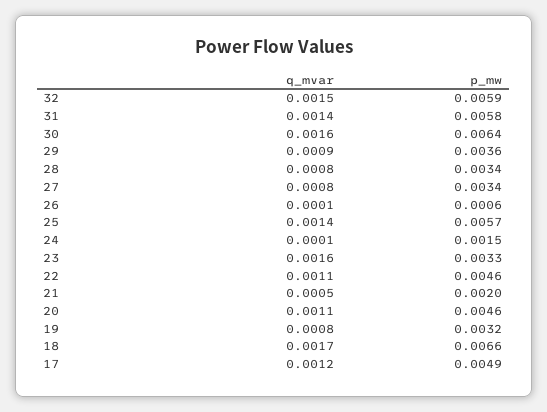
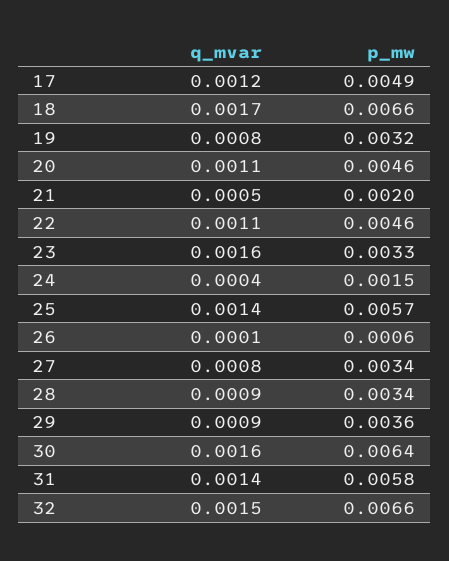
p_mw, 32: 0.0059 -> 0.0066
q_mvar, 28: 0.0008 -> 0.0009
q_mvar, 24: 0.0001 -> 0.0004

